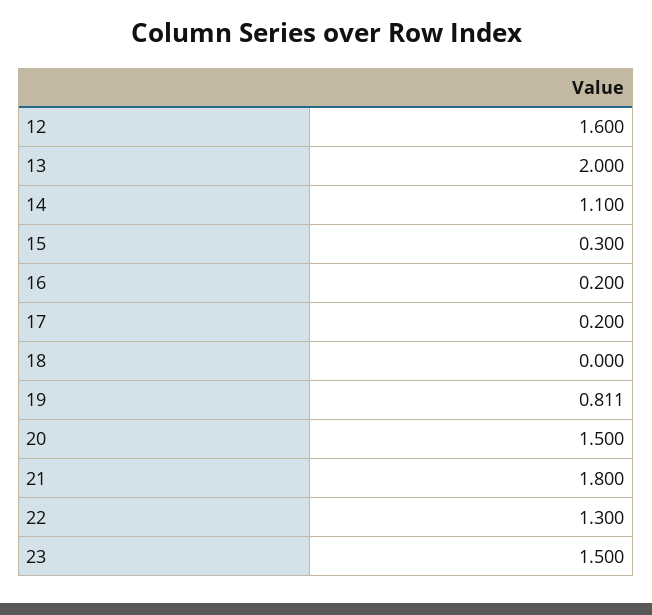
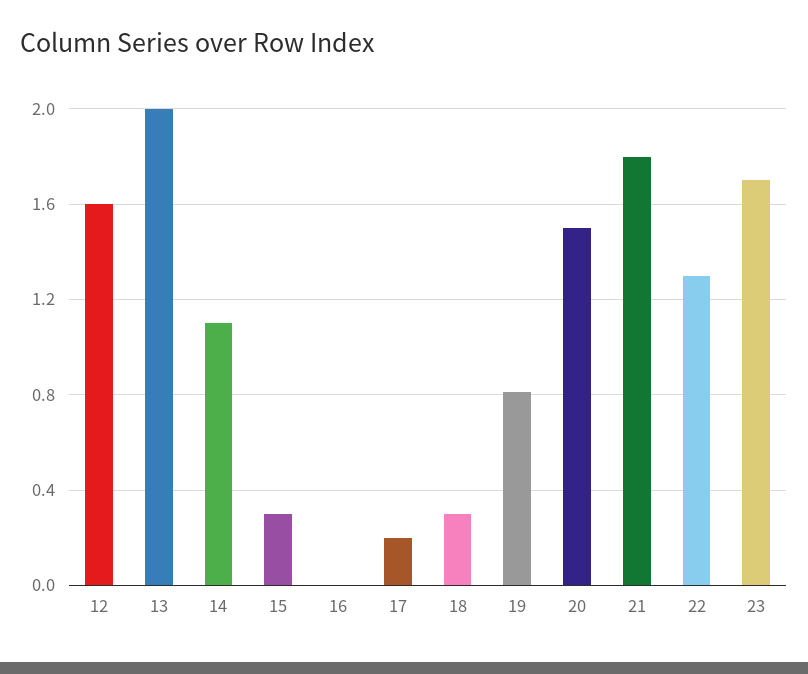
16: 0.2 -> 0
18: 0 -> 0.3
23: 1.5 -> 1.7

